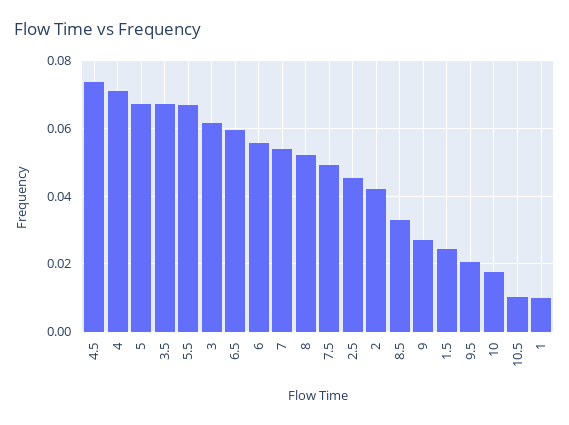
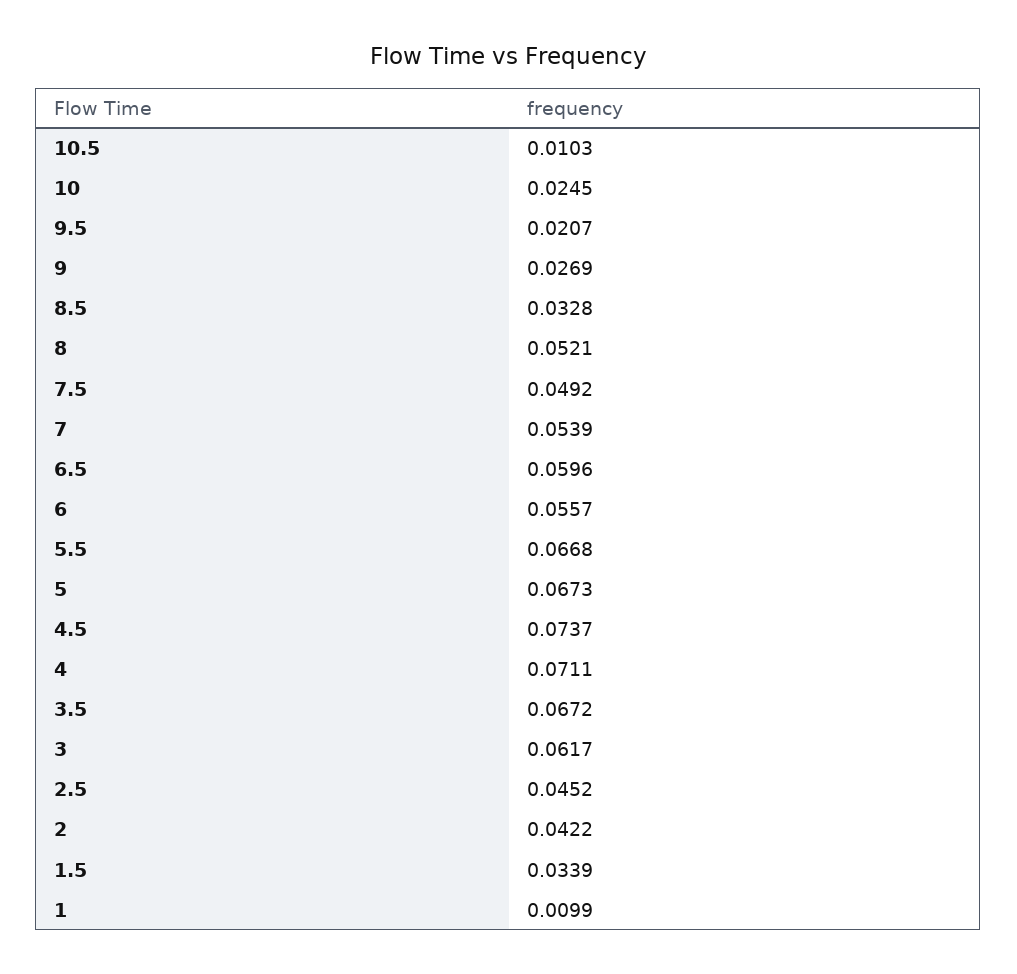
1.5: 0.024 -> 0.0339
10: 0.018 -> 0.0245

